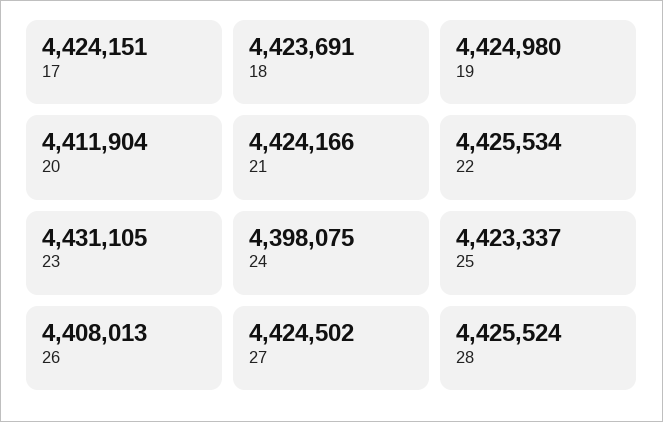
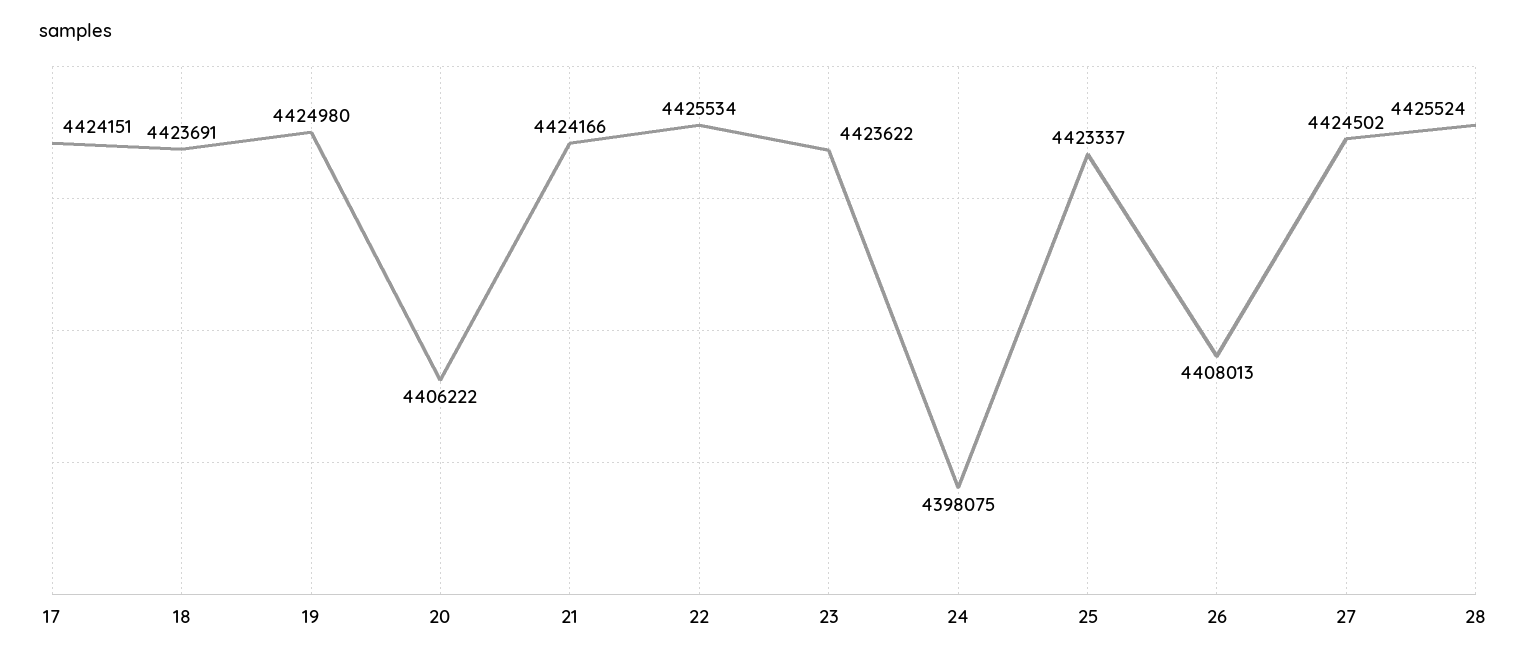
20: 4411904 -> 4406222
23: 4431105 -> 4423622

